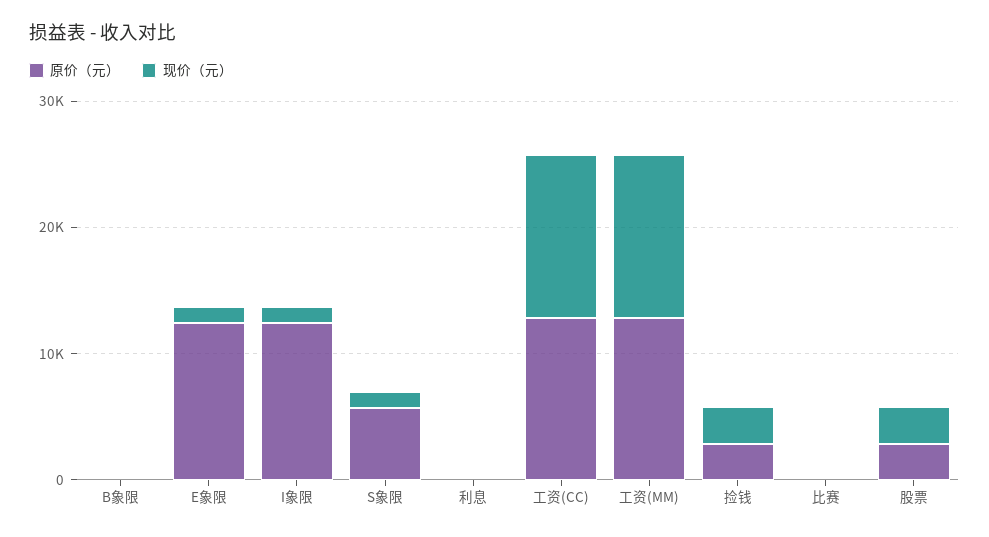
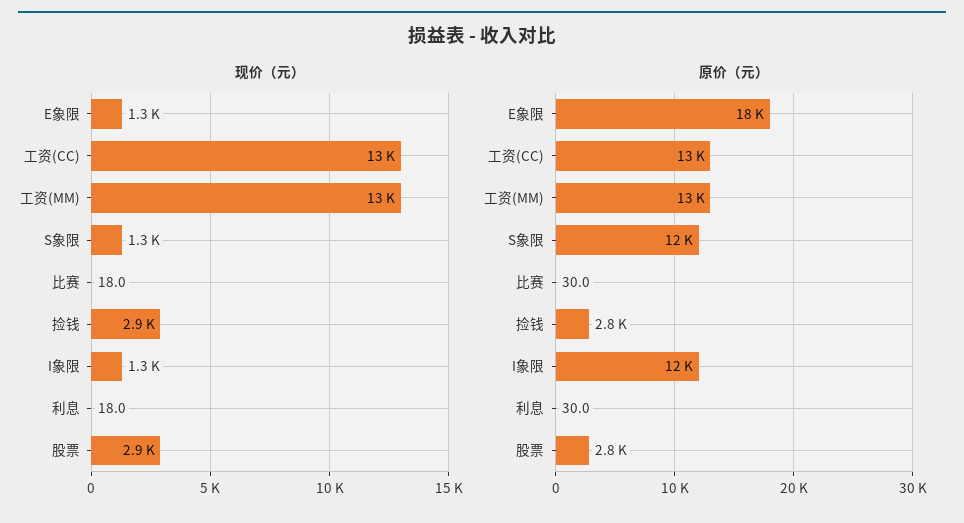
原价（元）, B象限: 0 -> none
现价（元）, B象限: 0 -> none
原价（元）, E象限: 12000 -> 18000
原价（元）, S象限: 6000 -> 12000

